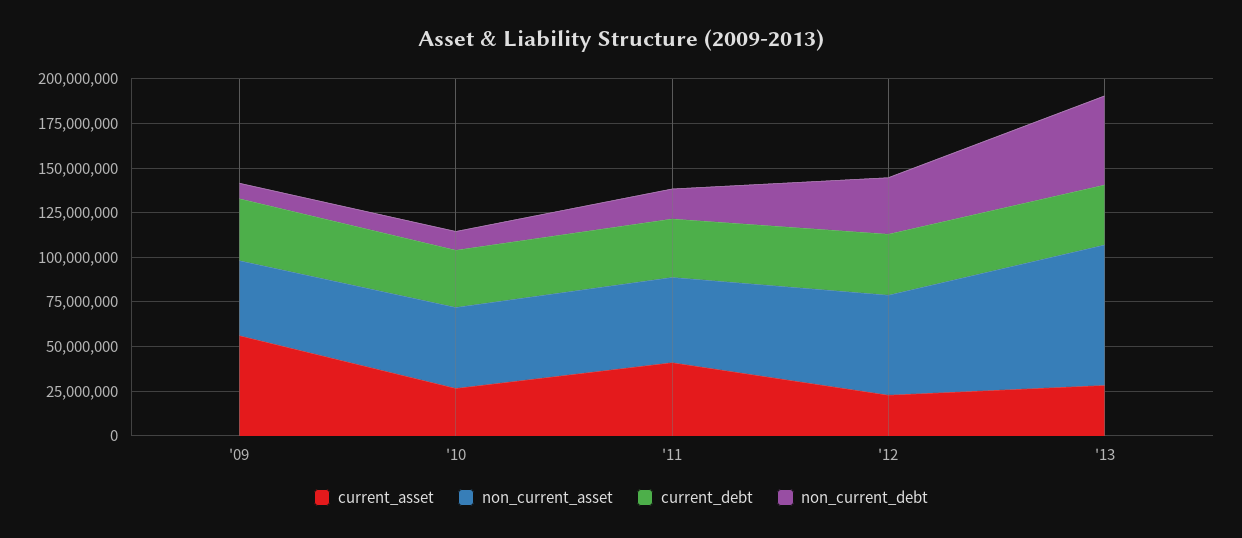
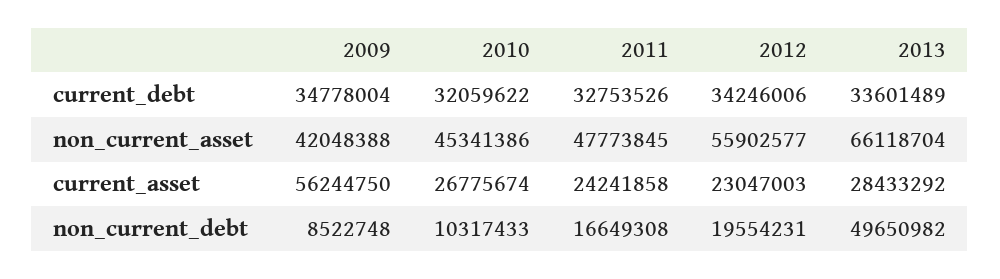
current_asset, '11: 40000000 -> 24241858
non_current_debt, '12: 30000000 -> 19554231
non_current_asset, '13: 80000000 -> 66118704

